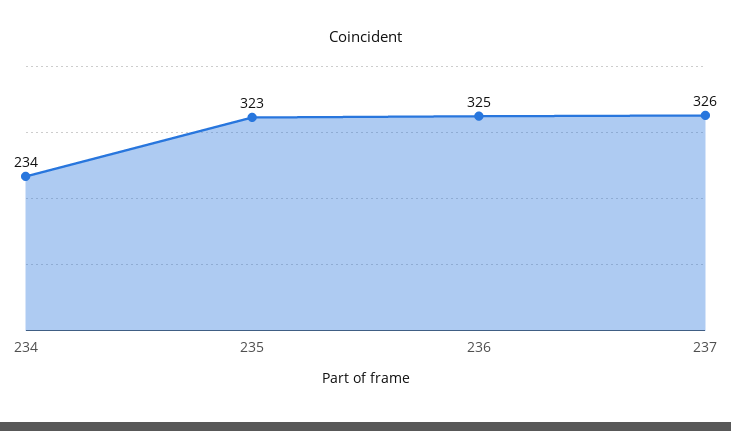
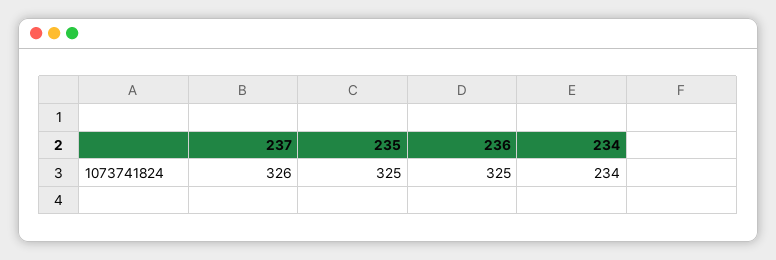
235: 323 -> 325

